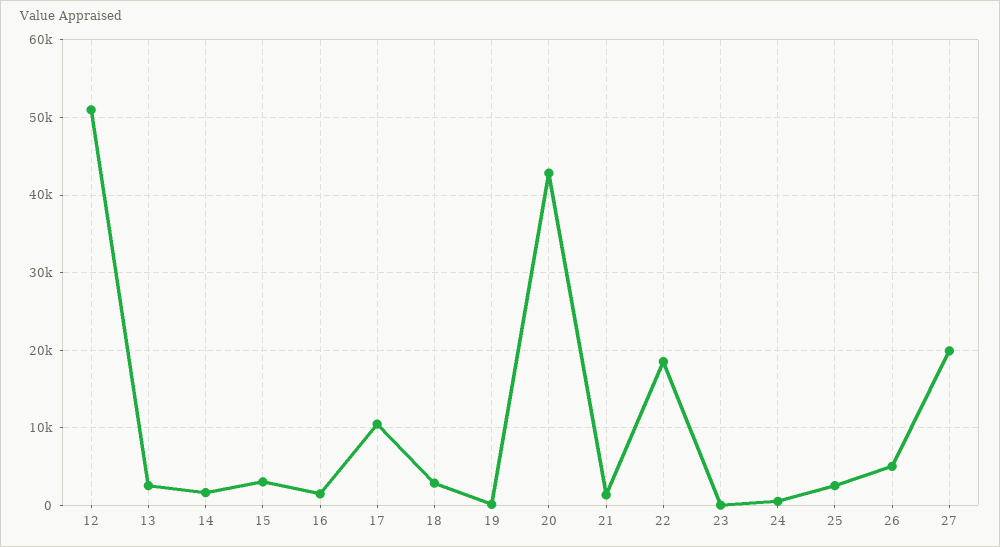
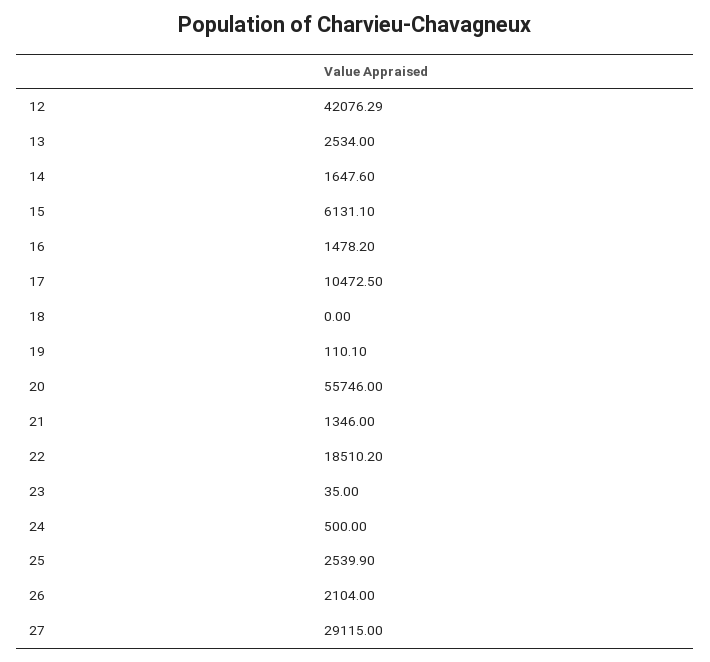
12: 51000 -> 42076.29
15: 3000 -> 6131.1
18: 3000 -> 0
20: 43000 -> 55746
26: 5000 -> 2104
27: 20000 -> 29115

